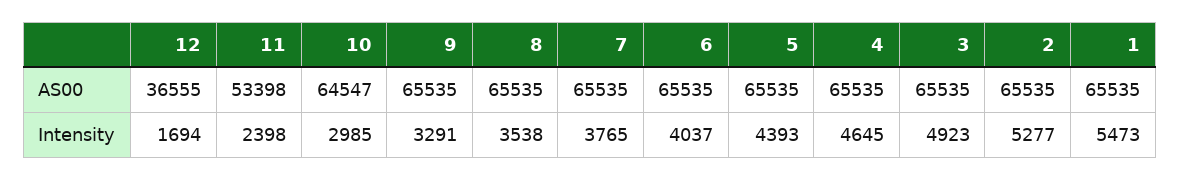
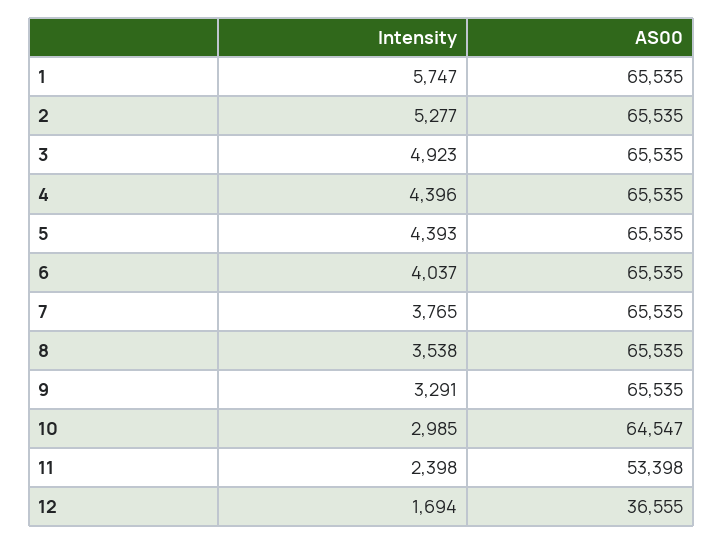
4, Intensity: 4645 -> 4396
1, Intensity: 5473 -> 5747

